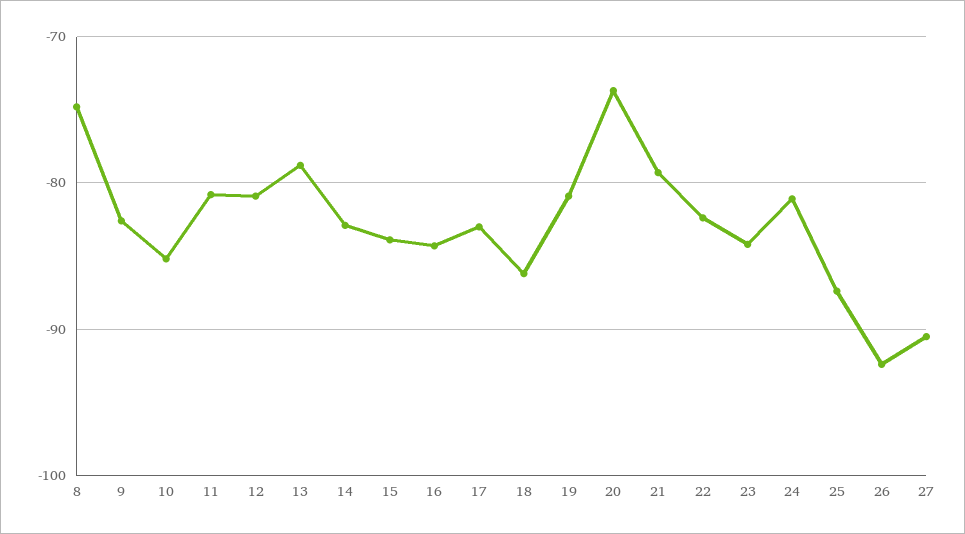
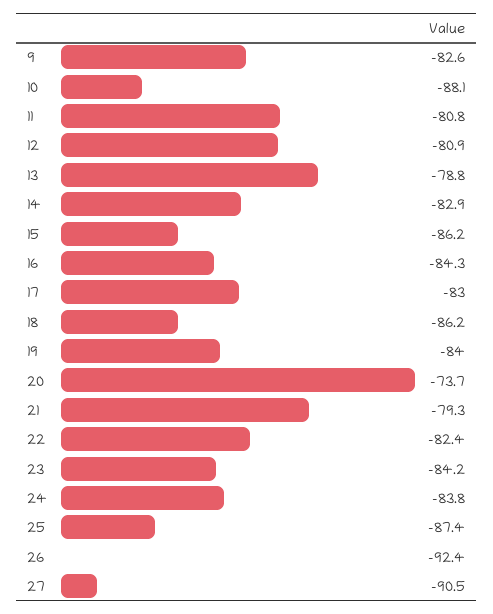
8: -75 -> none
10: -85 -> -88.1
15: -84 -> -86.2
19: -81 -> -84
24: -81 -> -83.8

